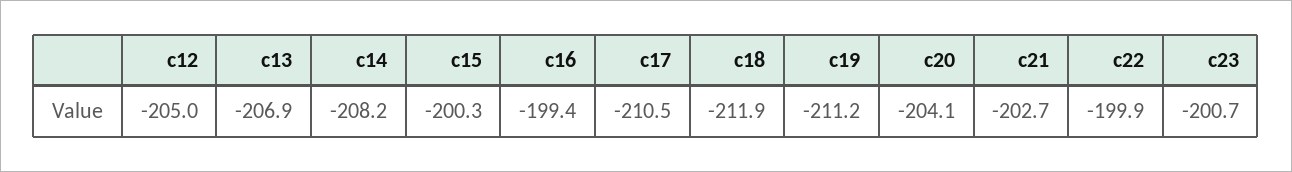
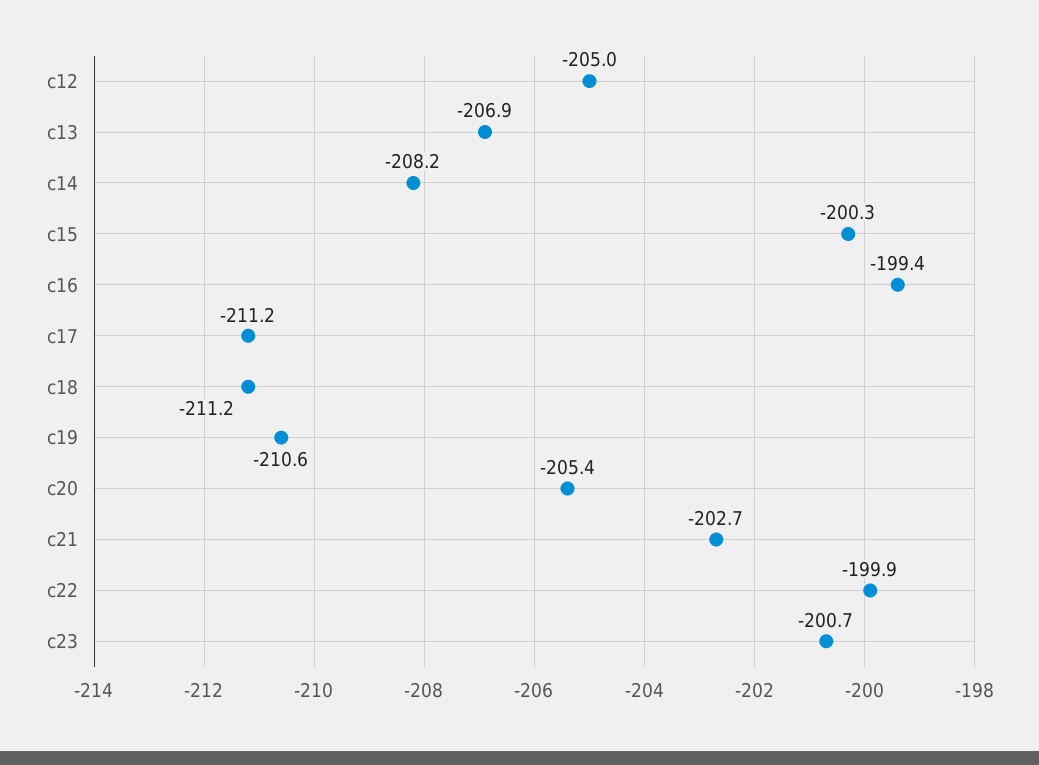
c17: -210.5 -> -211.2
c18: -211.9 -> -211.2
c19: -211.2 -> -210.6
c20: -204.1 -> -205.4

